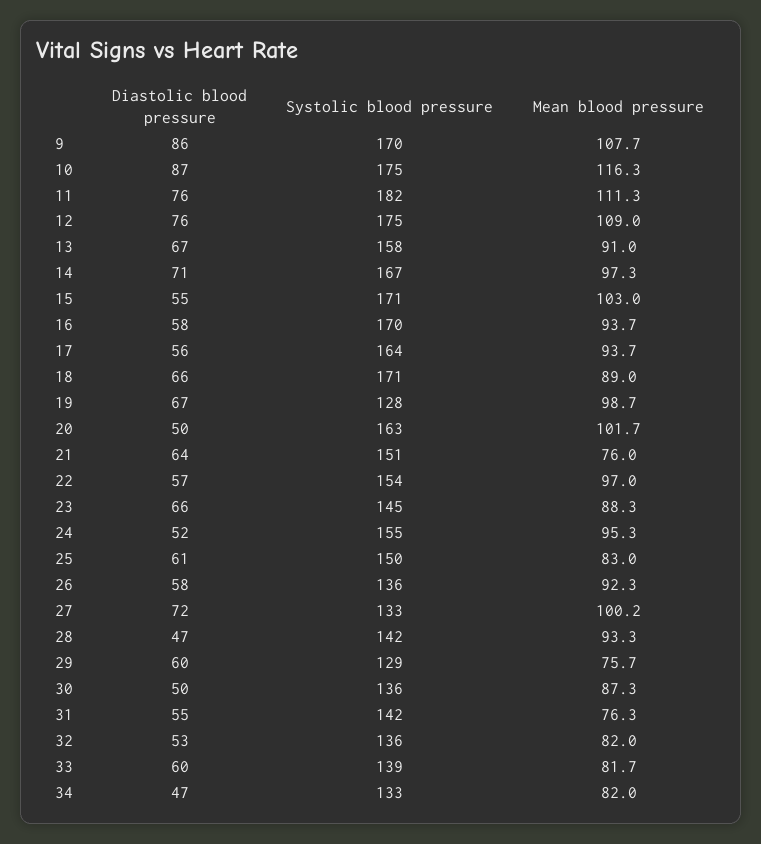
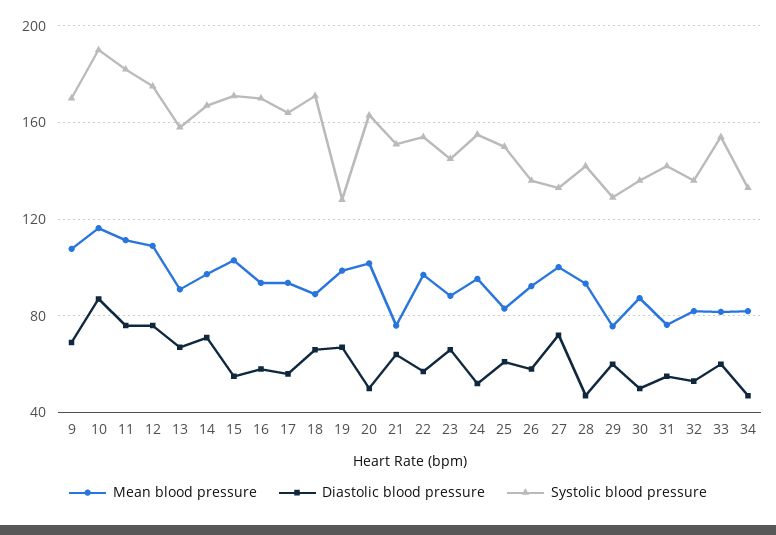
Diastolic blood pressure, 9: 86 -> 70
Systolic blood pressure, 10: 175 -> 190
Systolic blood pressure, 33: 139 -> 155

